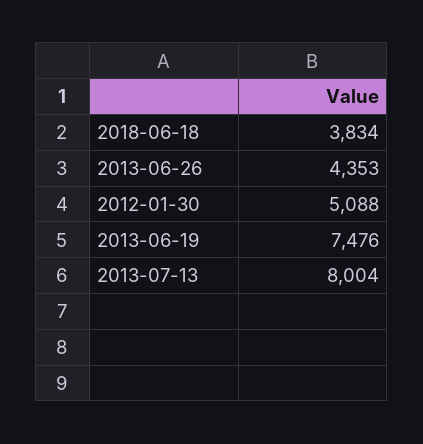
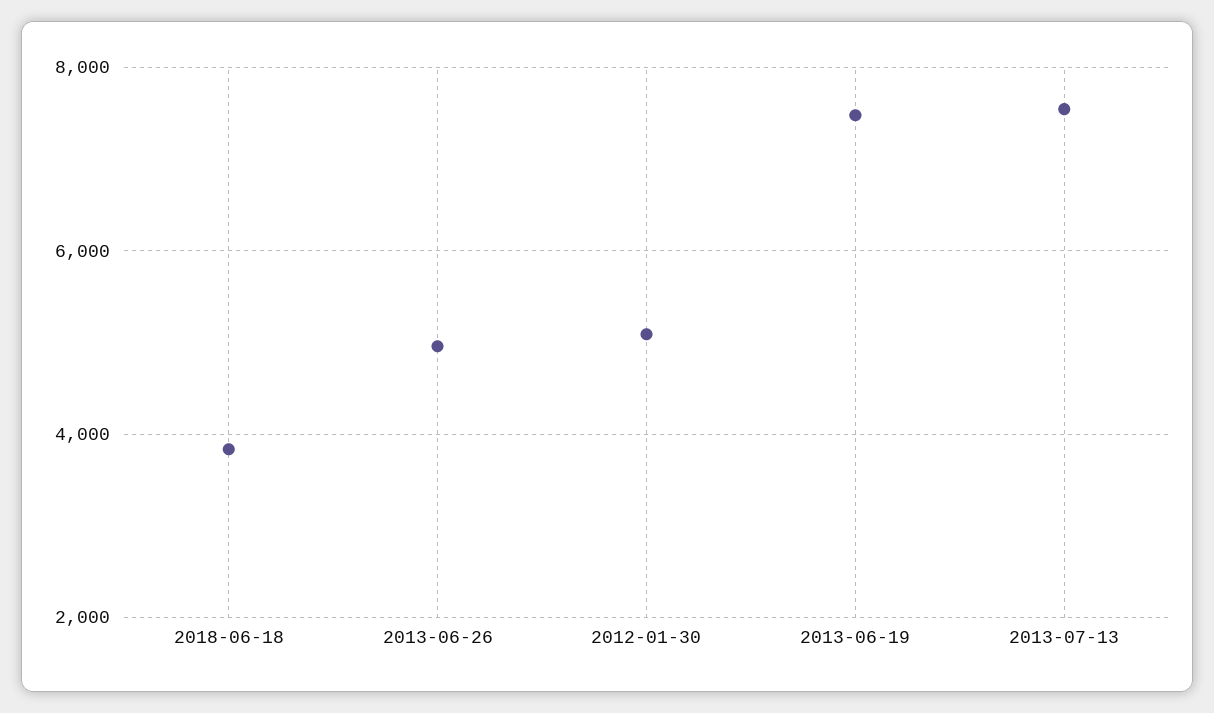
2013-06-26: 4353 -> 5000
2013-07-13: 8004 -> 7600

